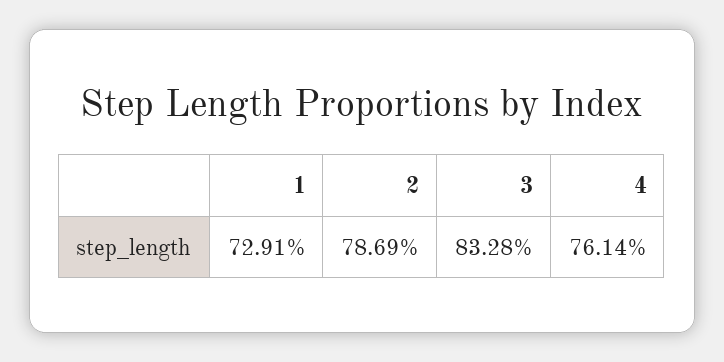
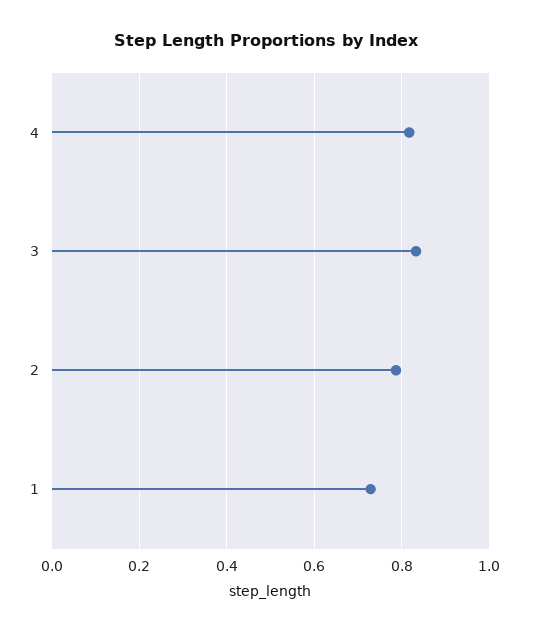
4: 0.7614 -> 0.82

